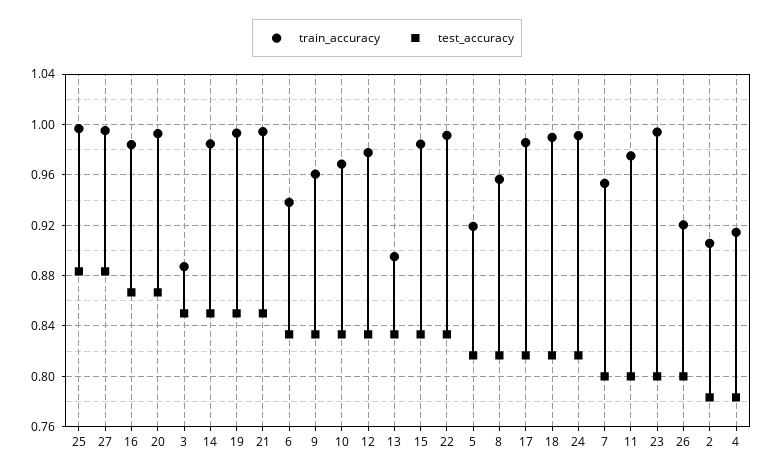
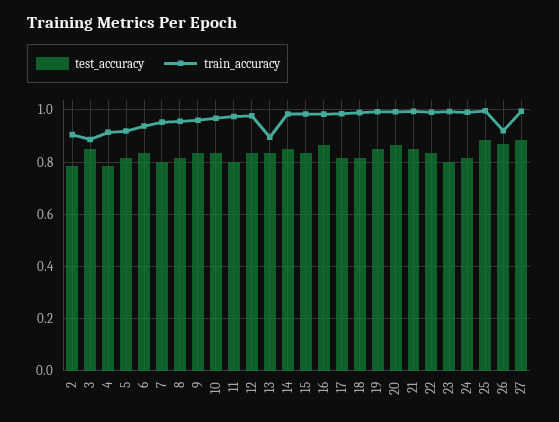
test_accuracy, 26: 0.8 -> 0.875

